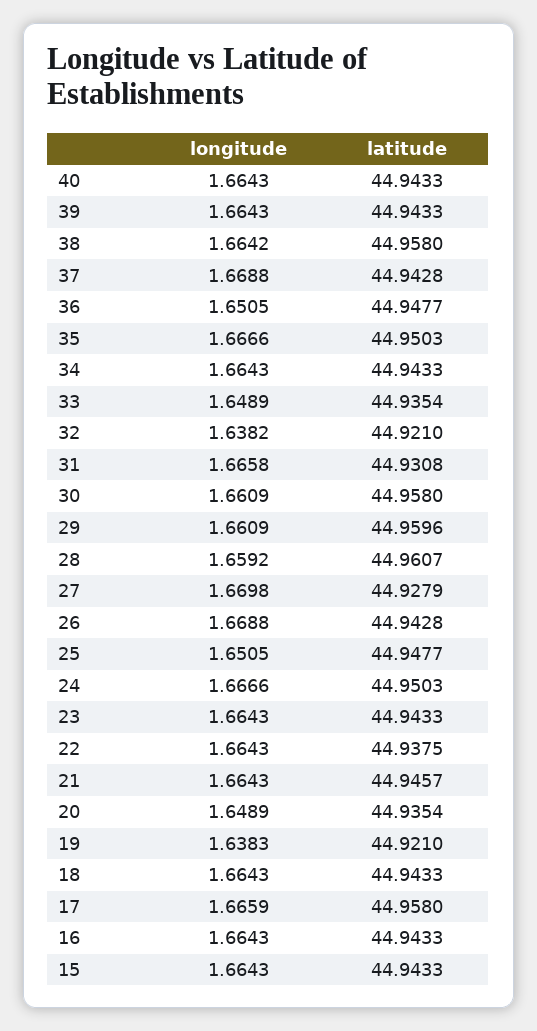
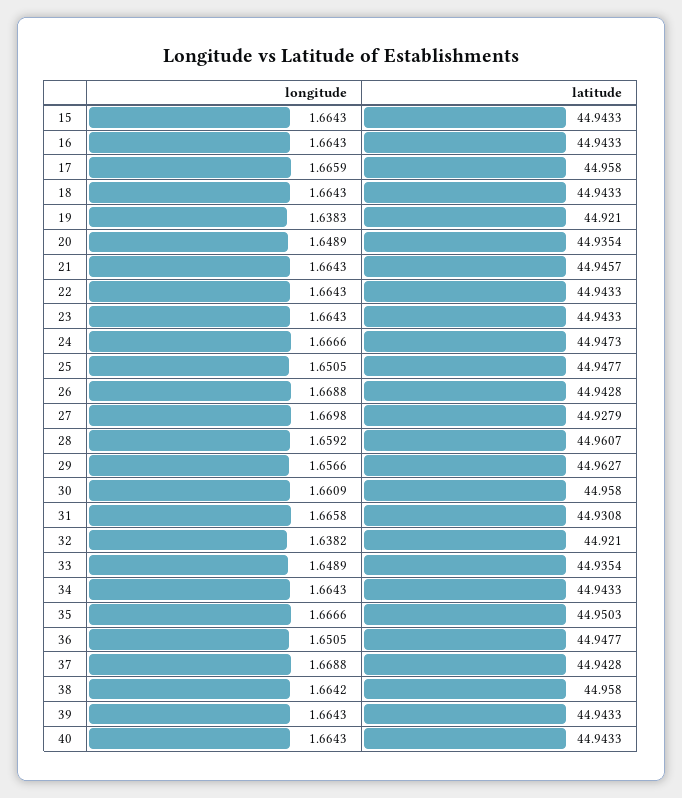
longitude, 29: 1.6609 -> 1.6566
latitude, 29: 44.9596 -> 44.9627
latitude, 24: 44.9503 -> 44.9473
latitude, 22: 44.9375 -> 44.9433

